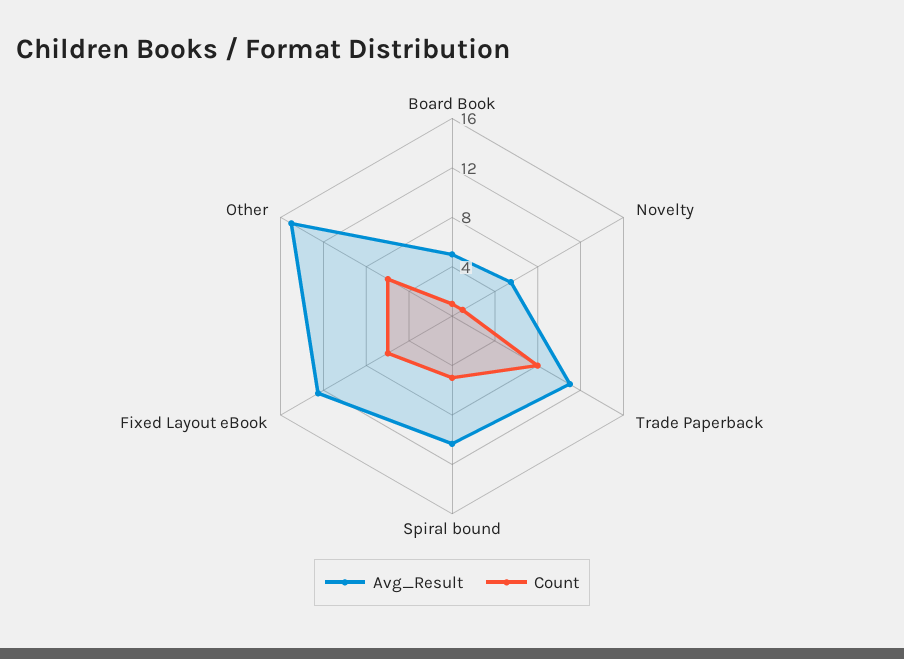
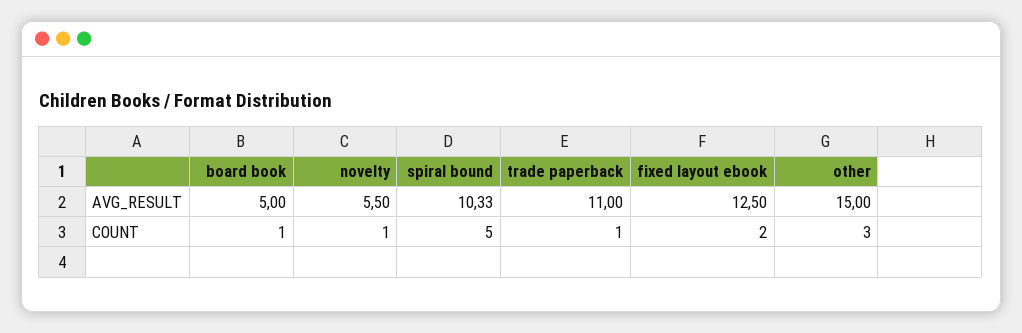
Count, Trade Paperback: 8 -> 1
Count, Fixed Layout eBook: 6 -> 2
Count, Other: 6 -> 3

